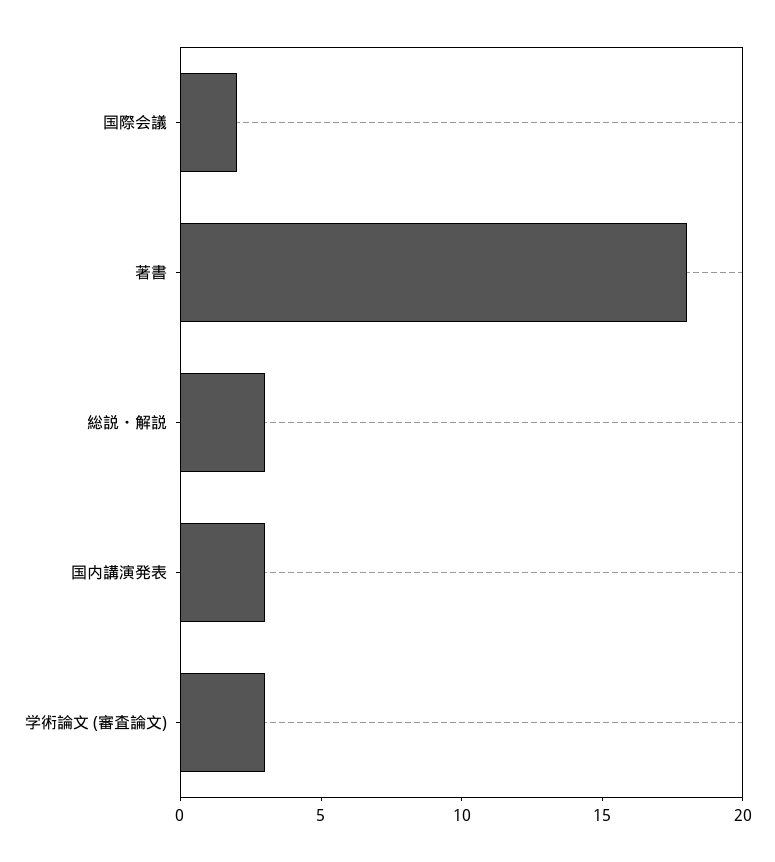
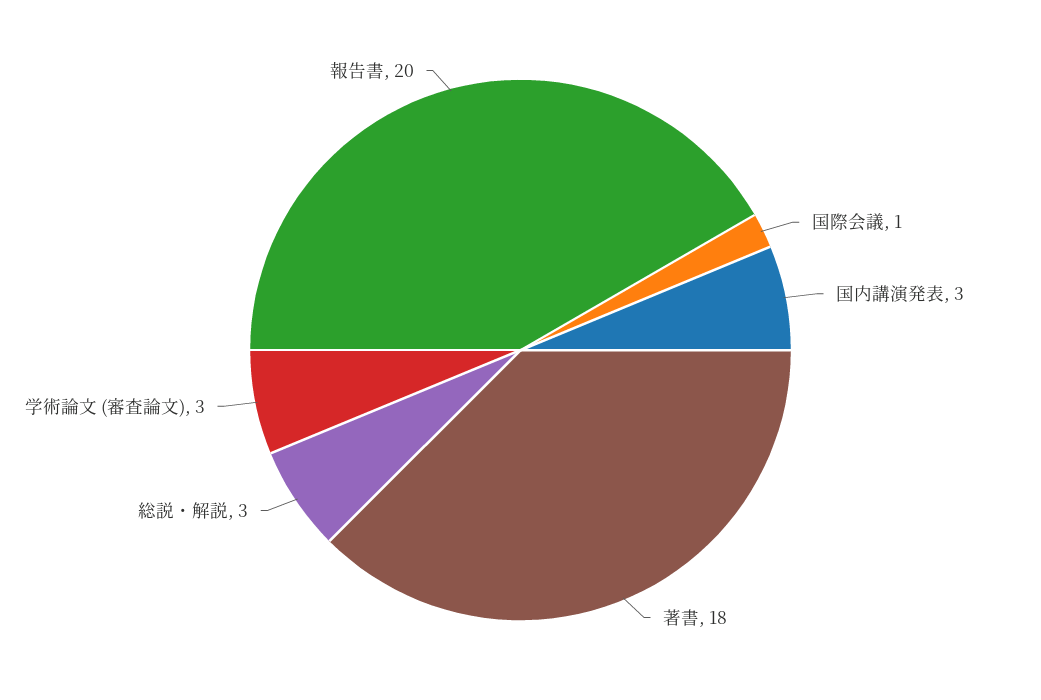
国際会議: 2 -> 1
報告書: none -> 20

